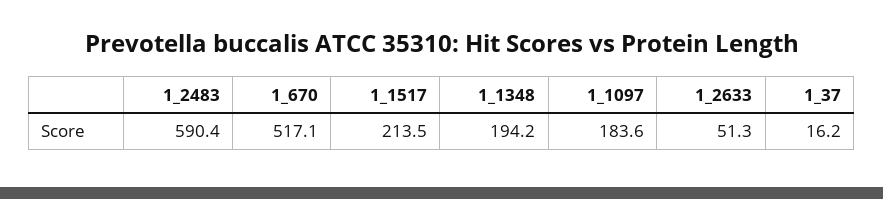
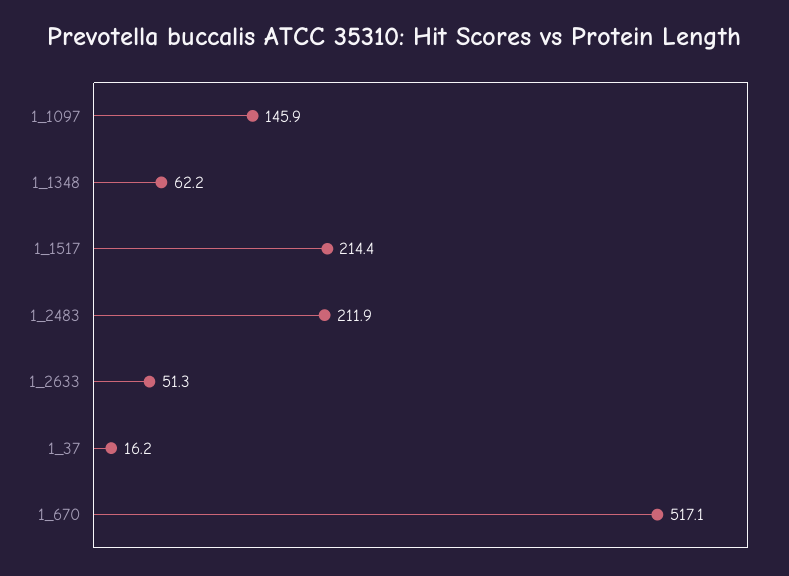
1_2483: 590.4 -> 211.9
1_1517: 213.5 -> 214.4
1_1348: 194.2 -> 62.2
1_1097: 183.6 -> 145.9

